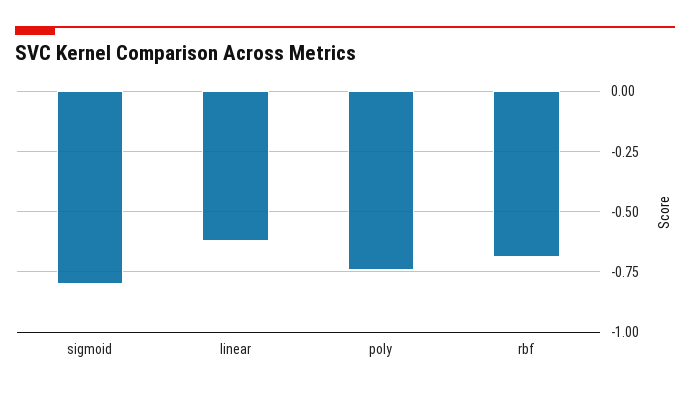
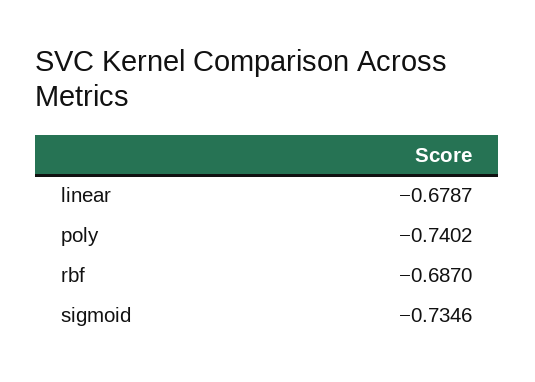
sigmoid: -0.8 -> -0.7346
linear: -0.625 -> -0.6787

